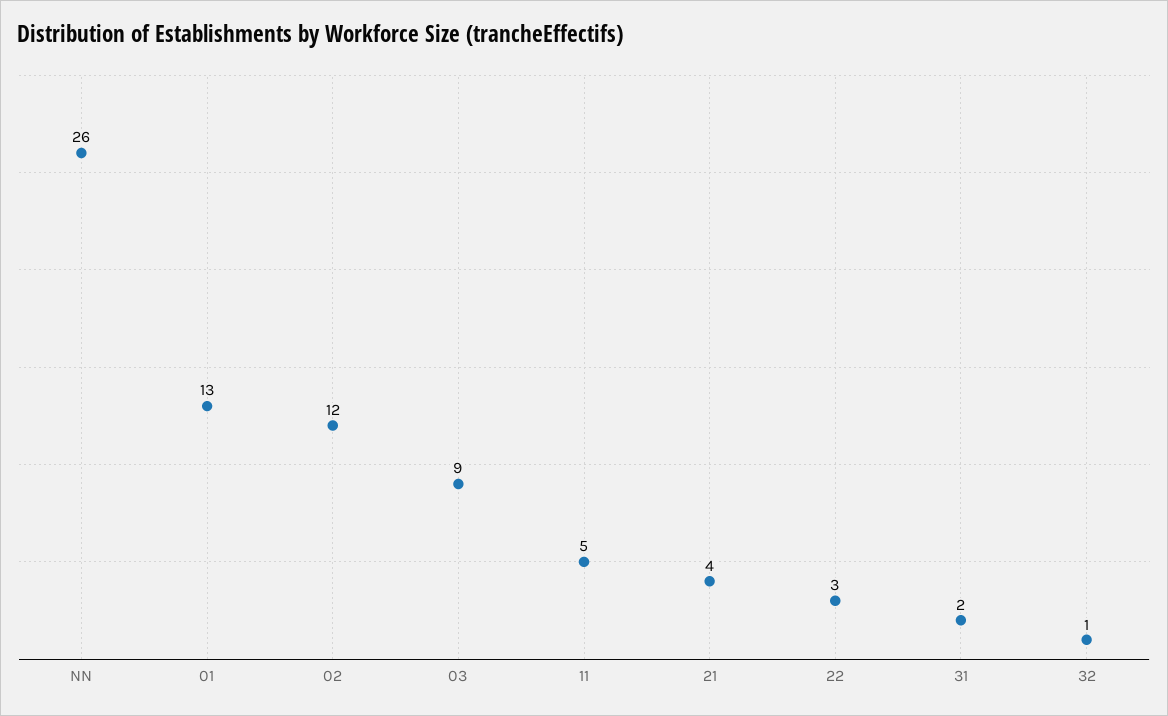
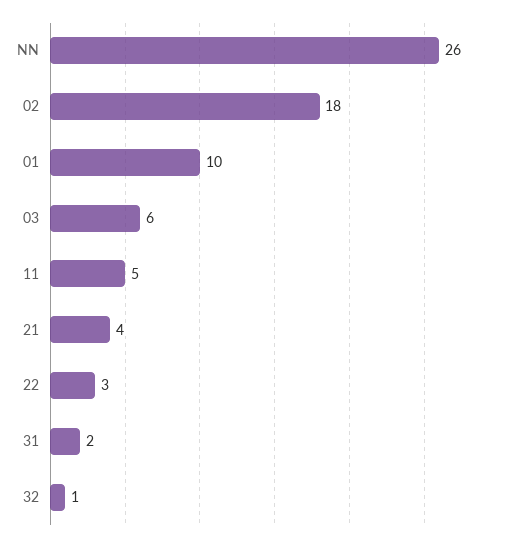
01: 13 -> 10
02: 12 -> 18
03: 9 -> 6

